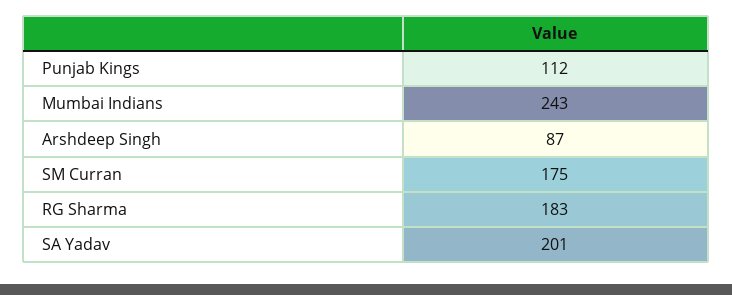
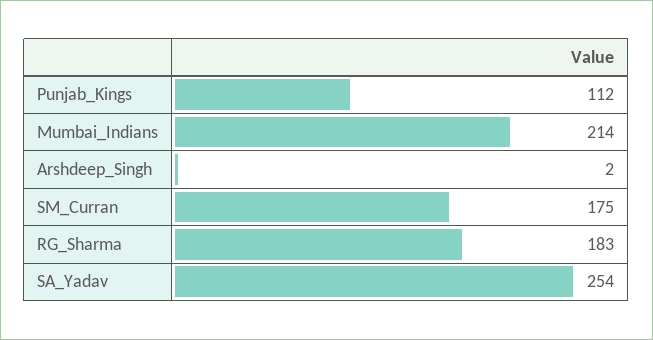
Mumbai Indians: 243 -> 214
Arshdeep Singh: 87 -> 2
SA Yadav: 201 -> 254

